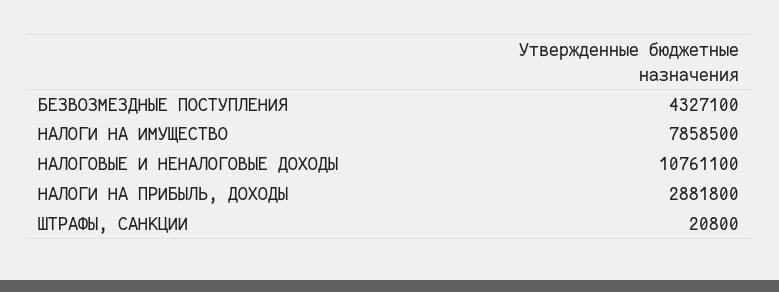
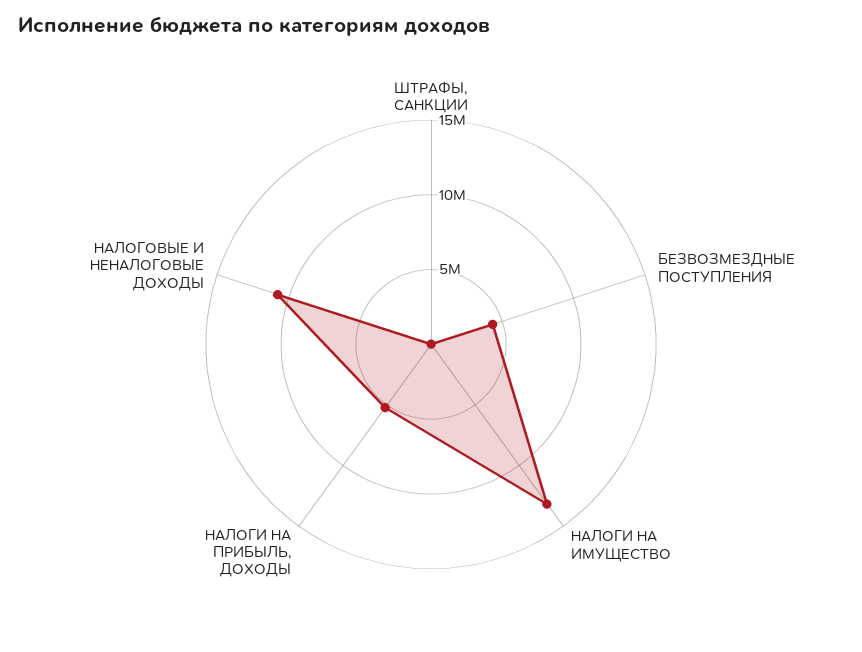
НАЛОГИ НА ИМУЩЕСТВО: 7858500 -> 13000000
НАЛОГИ НА ПРИБЫЛЬ, ДОХОДЫ: 2881800 -> 5000000

